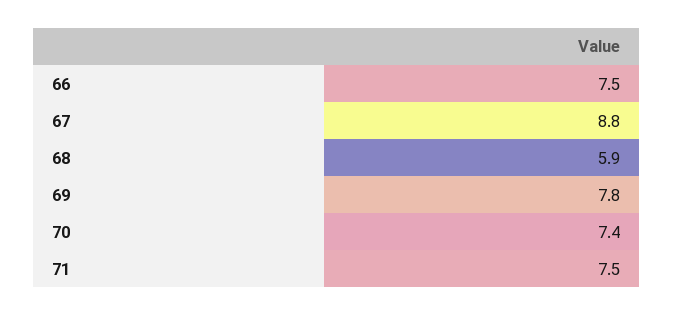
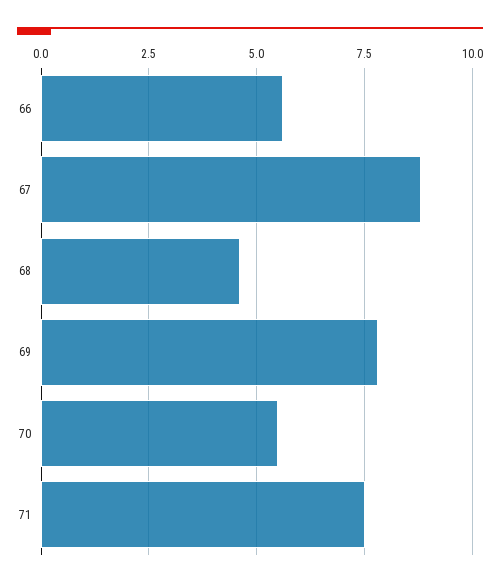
66: 7.5 -> 5.5
68: 5.9 -> 4.5
70: 7.4 -> 5.5

